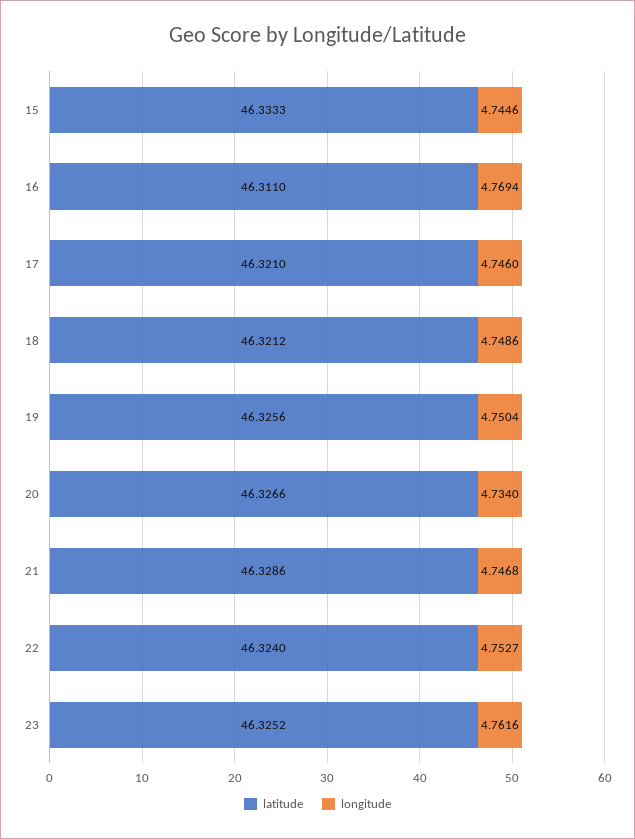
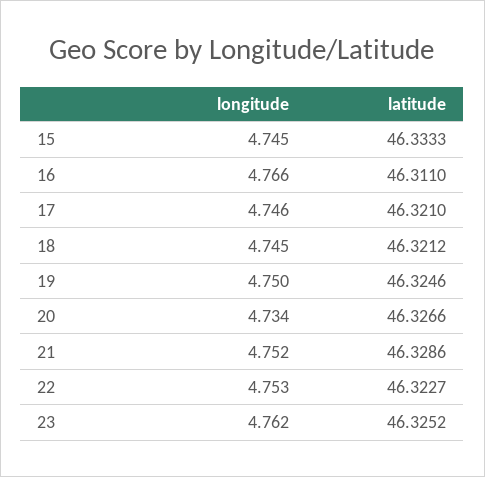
longitude, 16: 4.7694 -> 4.766
longitude, 18: 4.7486 -> 4.745
latitude, 19: 46.3256 -> 46.3246
longitude, 21: 4.7468 -> 4.752
latitude, 22: 46.324 -> 46.3227

